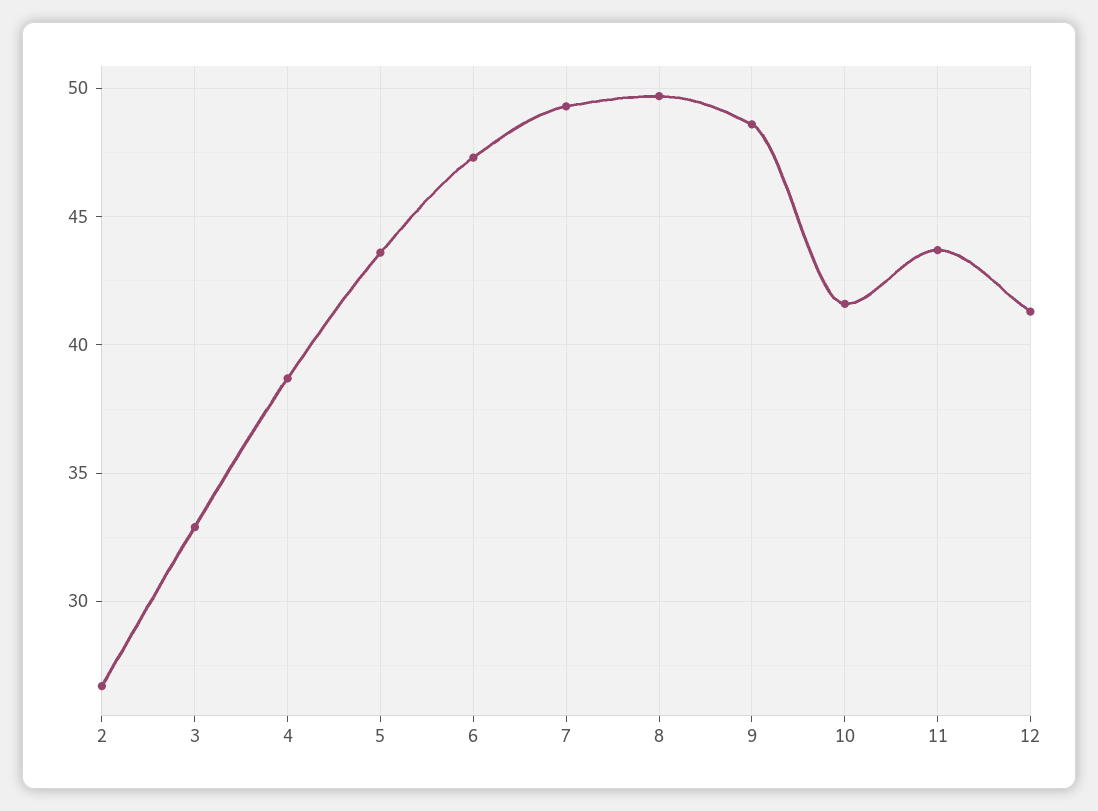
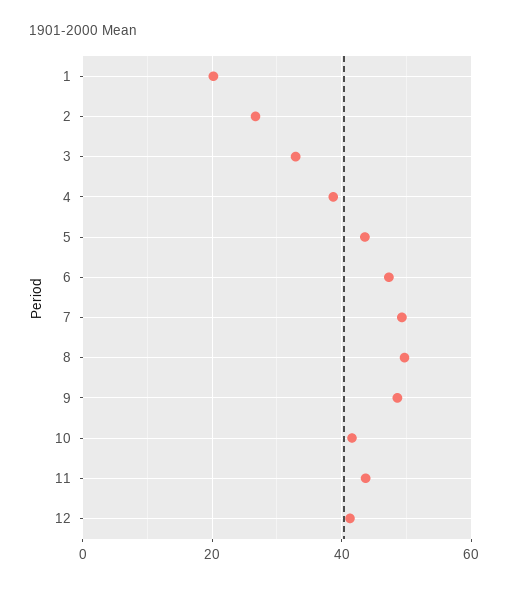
1: none -> 20

